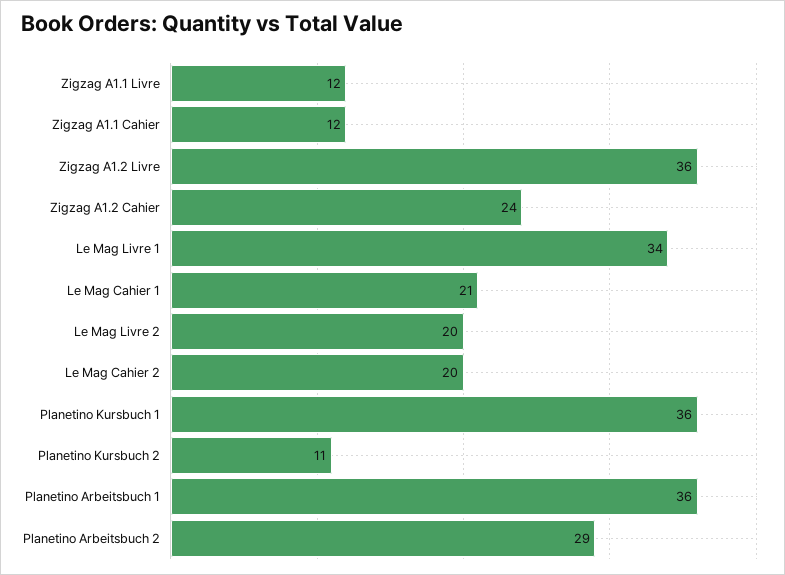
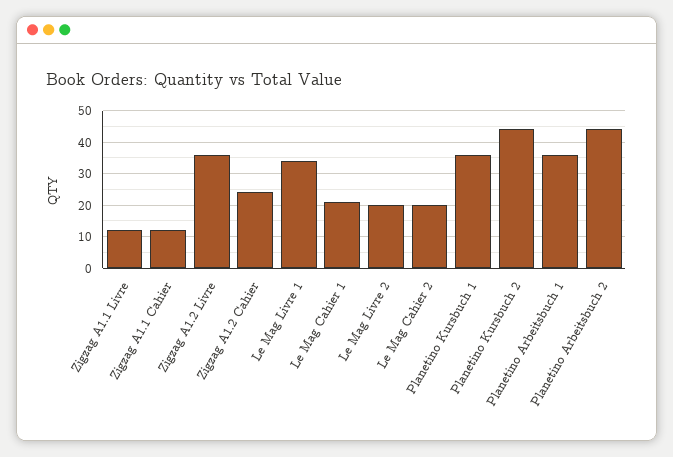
Planetino Kursbuch 2: 11 -> 45
Planetino Arbeitsbuch 2: 29 -> 45

